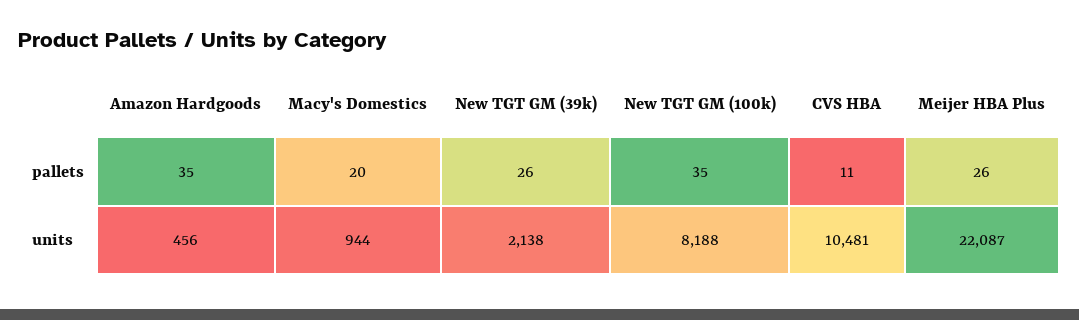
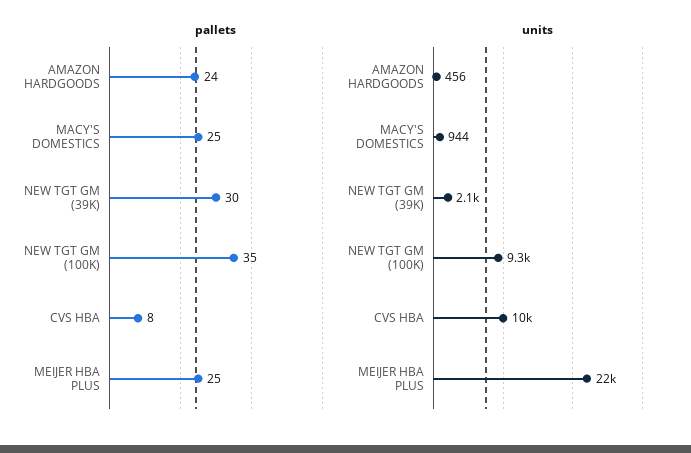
pallets, Amazon Hardgoods: 35 -> 24
pallets, Macy's Domestics: 20 -> 25
pallets, New TGT GM (39k): 26 -> 30
pallets, CVS HBA: 11 -> 8
pallets, Meijer HBA Plus: 26 -> 25
units, New TGT GM (100k): 8188 -> 9300

